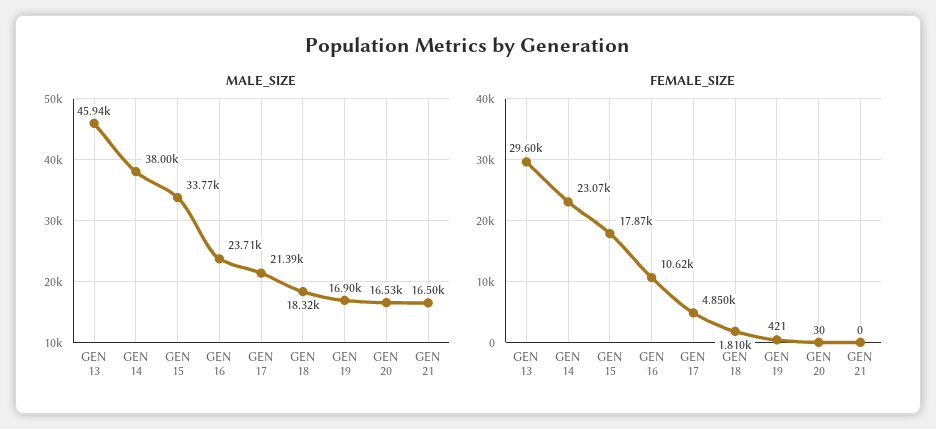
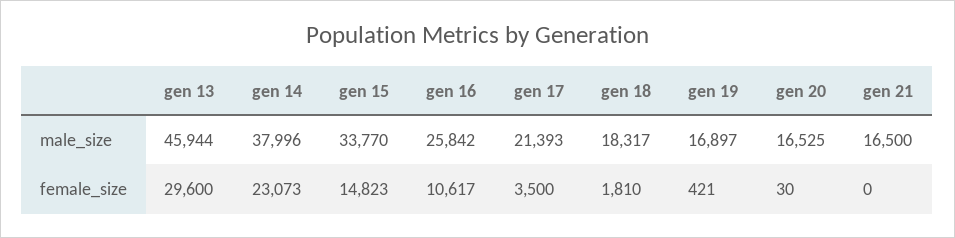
MALE_SIZE, GEN 16: 23710 -> 25842
FEMALE_SIZE, GEN 15: 17870 -> 14823
FEMALE_SIZE, GEN 17: 4850 -> 3500

